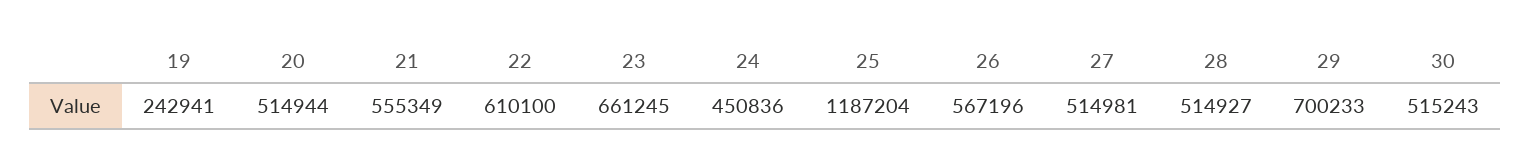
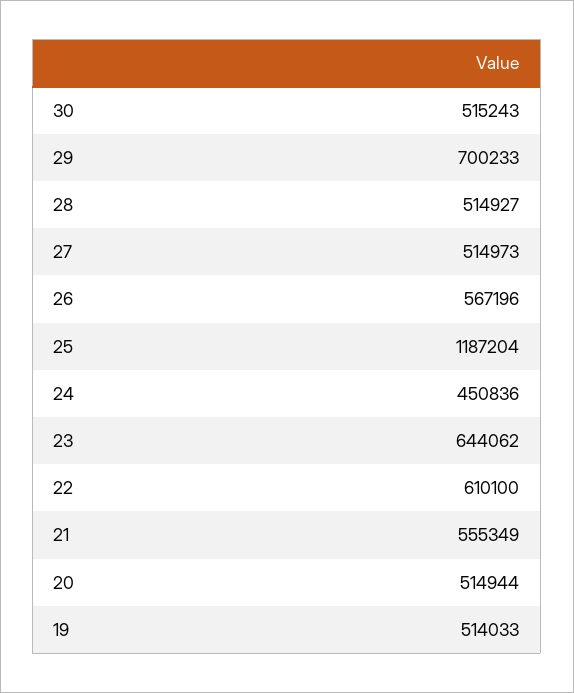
19: 242941 -> 514033
23: 661245 -> 644062
27: 514981 -> 514973

